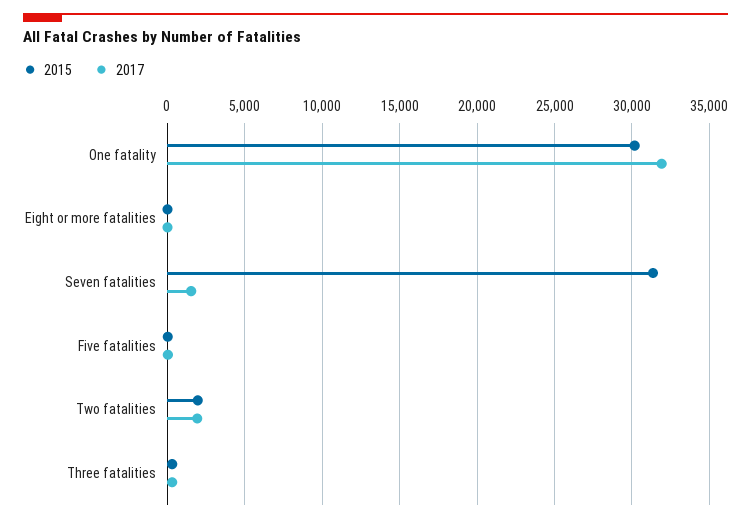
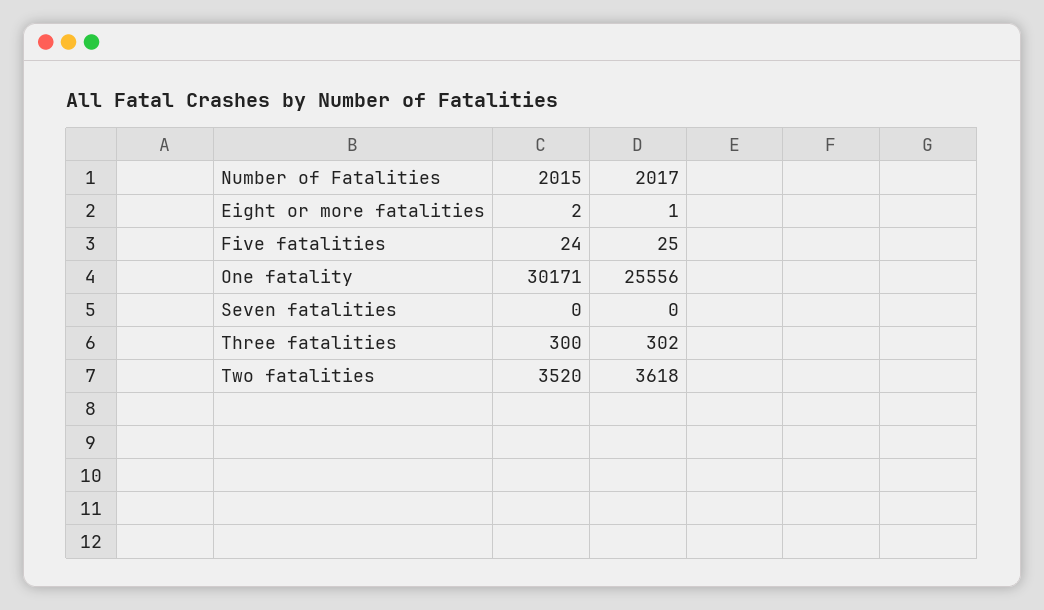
2017, One fatality: 32000 -> 25556
2015, Seven fatalities: 31500 -> 0
2017, Seven fatalities: 1500 -> 0
2015, Two fatalities: 2000 -> 3520
2017, Two fatalities: 2000 -> 3618

